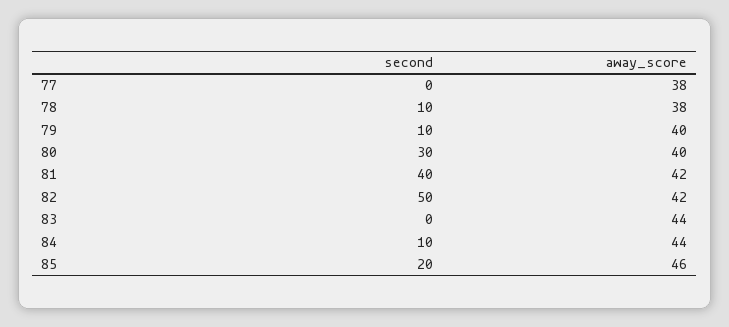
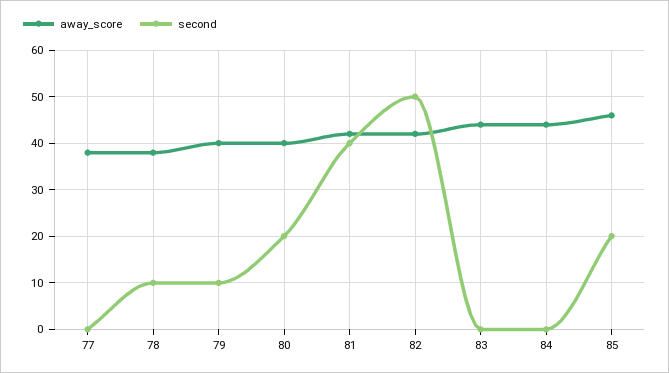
second, 80: 30 -> 20
second, 84: 10 -> 0

